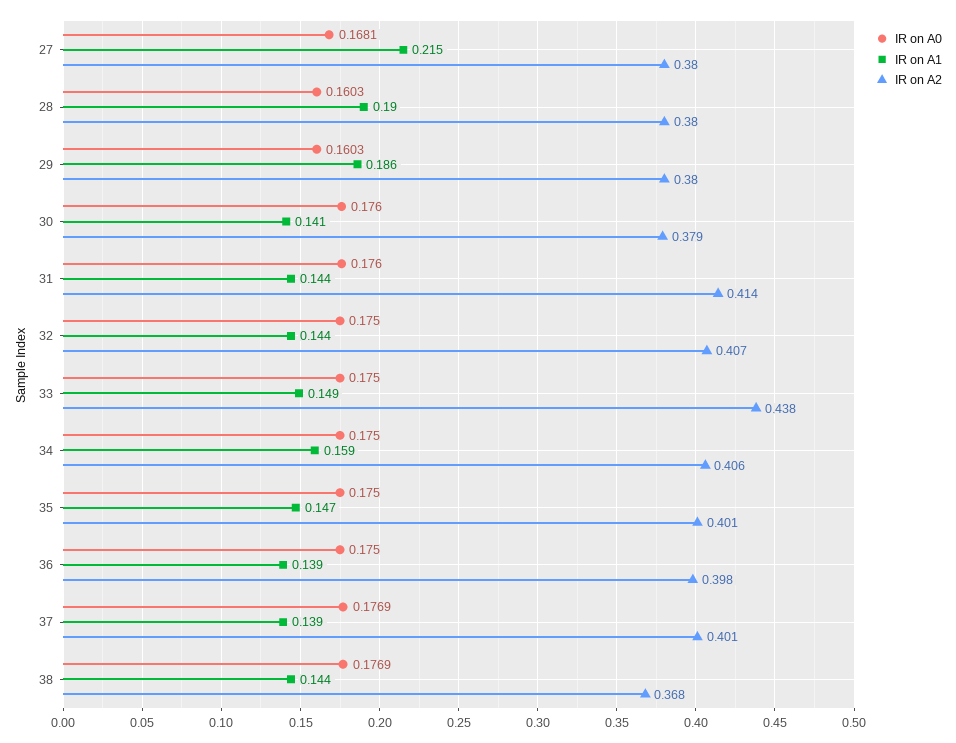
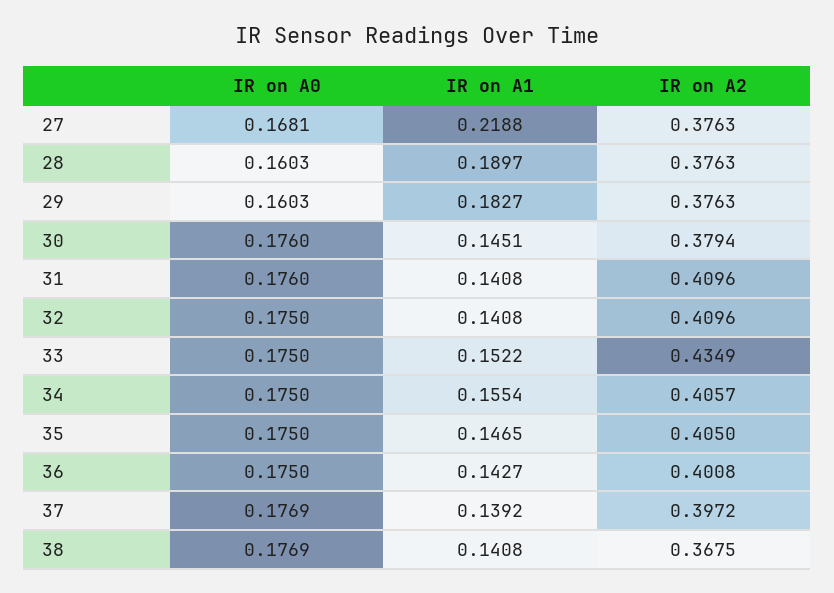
IR on A1, 27: 0.215 -> 0.2188
IR on A2, 27: 0.38 -> 0.3763
IR on A2, 28: 0.38 -> 0.3763
IR on A1, 29: 0.186 -> 0.1827
IR on A2, 29: 0.38 -> 0.3763
IR on A1, 30: 0.141 -> 0.1451
IR on A1, 31: 0.144 -> 0.1408
IR on A2, 31: 0.414 -> 0.4096
IR on A1, 32: 0.144 -> 0.1408
IR on A2, 32: 0.407 -> 0.4096
IR on A1, 33: 0.149 -> 0.1522
IR on A2, 33: 0.438 -> 0.4349
IR on A1, 34: 0.159 -> 0.1554
IR on A2, 35: 0.401 -> 0.405
IR on A1, 36: 0.139 -> 0.1427
IR on A2, 36: 0.398 -> 0.4008
IR on A2, 37: 0.401 -> 0.3972
IR on A1, 38: 0.144 -> 0.1408

